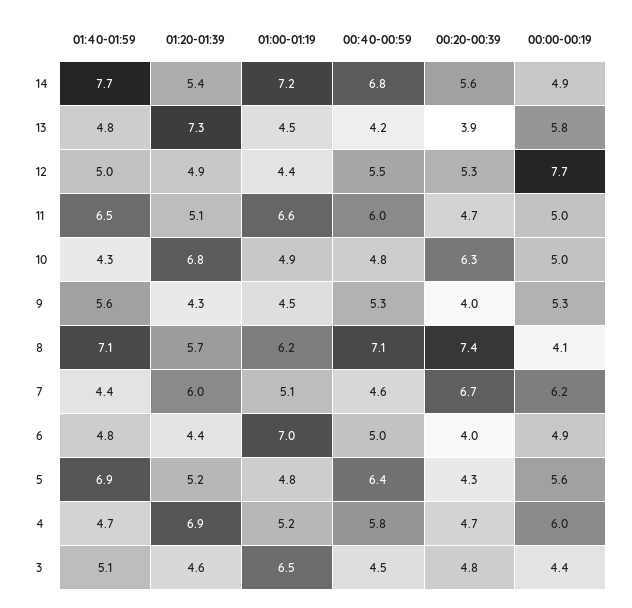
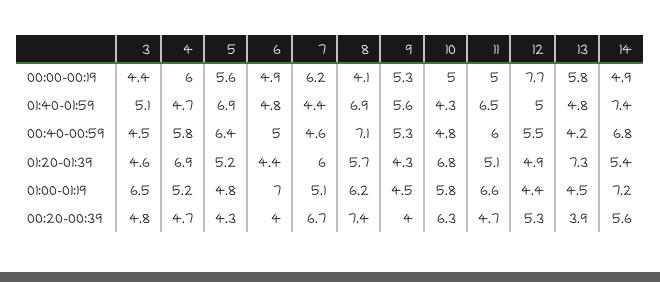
01:40-01:59, 14: 7.7 -> 7.4
01:00-01:19, 10: 4.9 -> 5.8
01:40-01:59, 8: 7.1 -> 6.9

